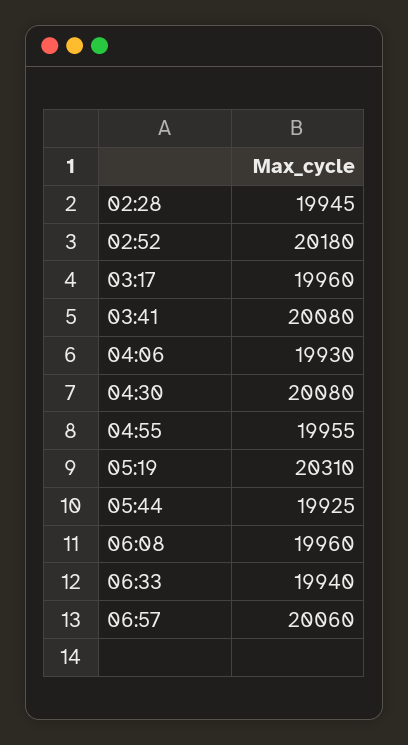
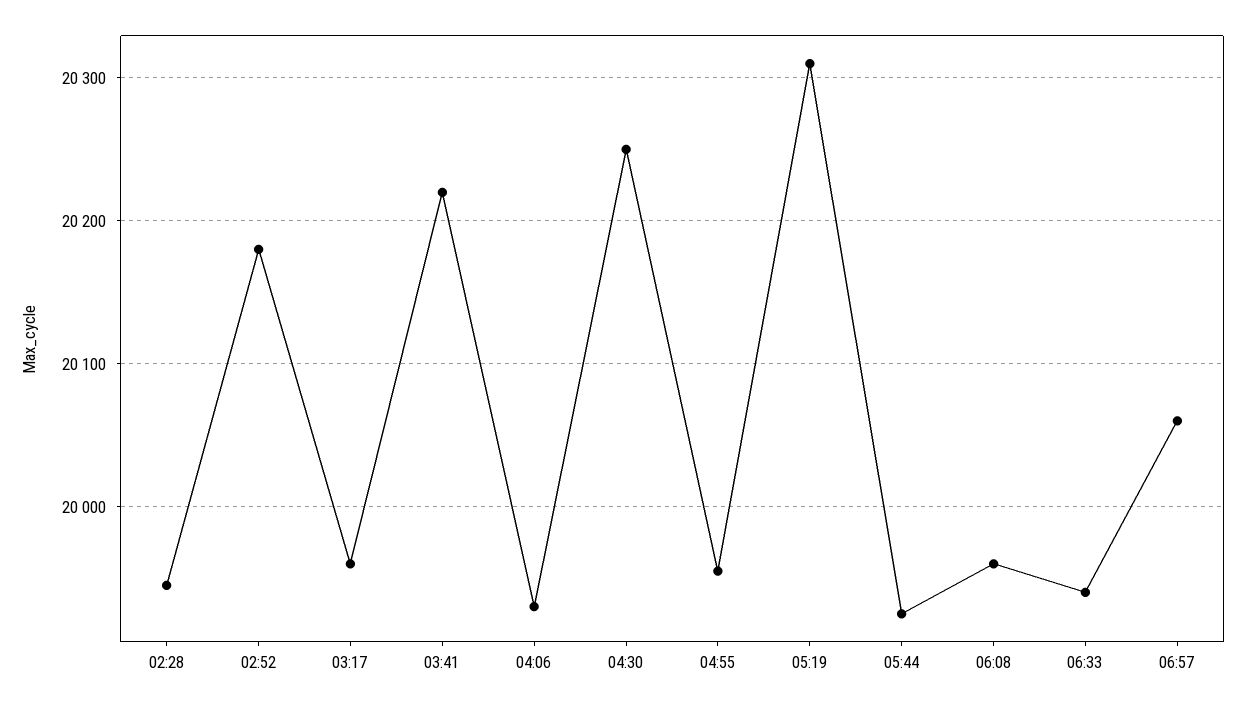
03:41: 20080 -> 20220
04:30: 20080 -> 20250

